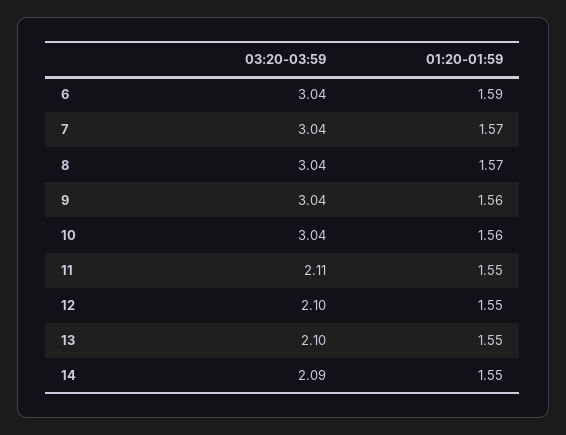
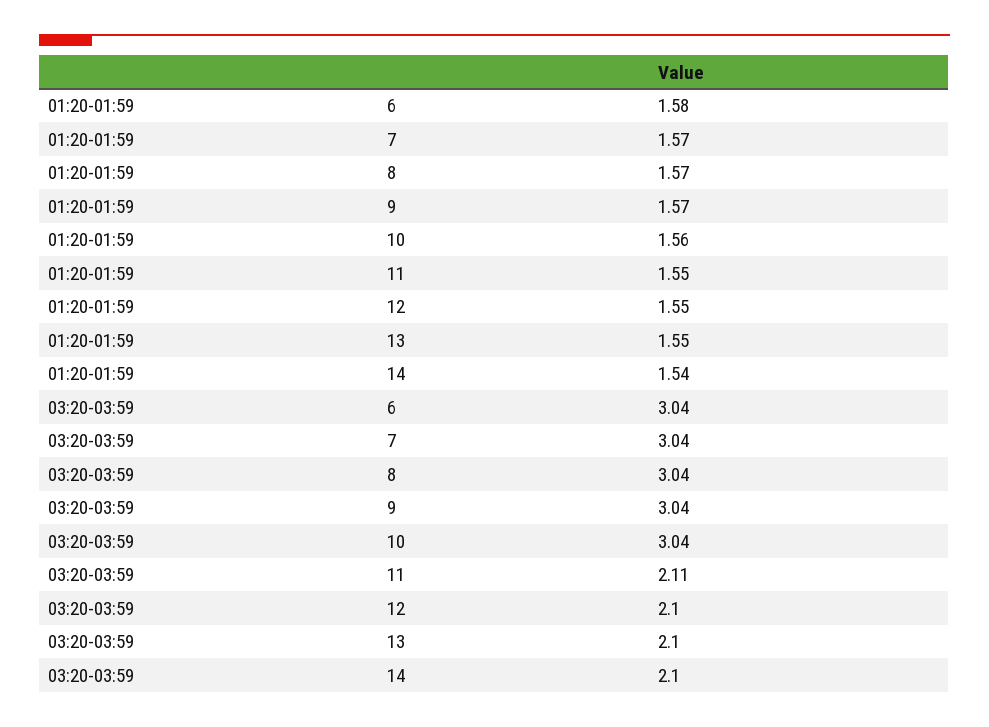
01:20-01:59, 6: 1.59 -> 1.58
01:20-01:59, 9: 1.56 -> 1.57
03:20-03:59, 14: 2.09 -> 2.1
01:20-01:59, 14: 1.55 -> 1.54

